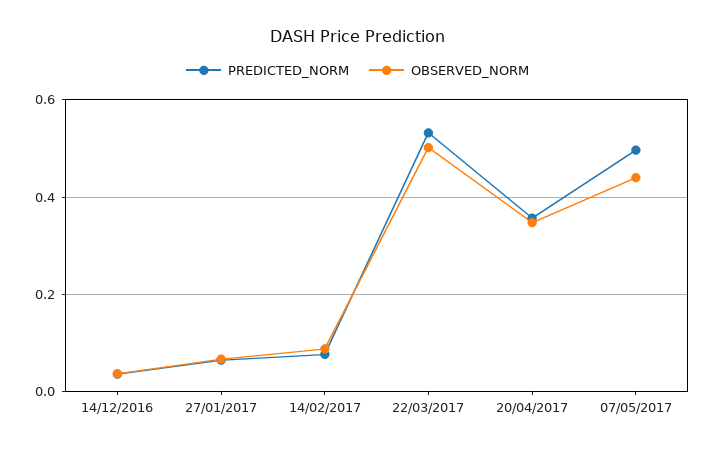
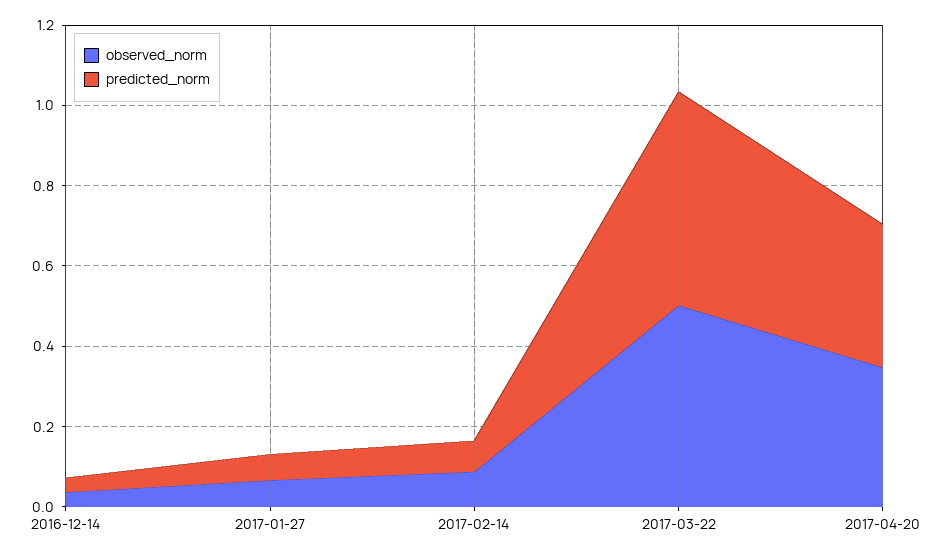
PREDICTED_NORM, 07/05/2017: 0.5 -> none
OBSERVED_NORM, 07/05/2017: 0.44 -> none

